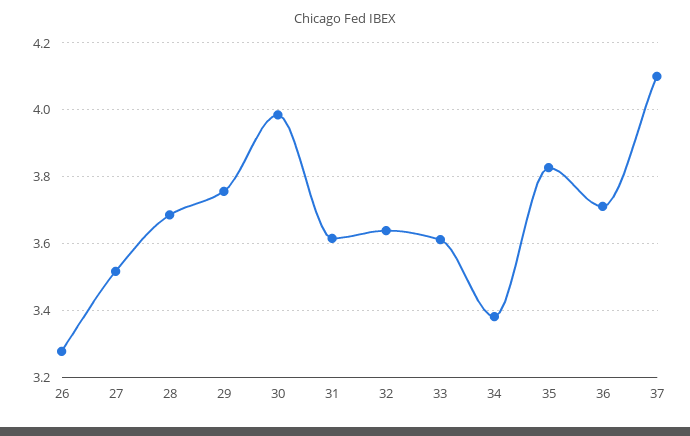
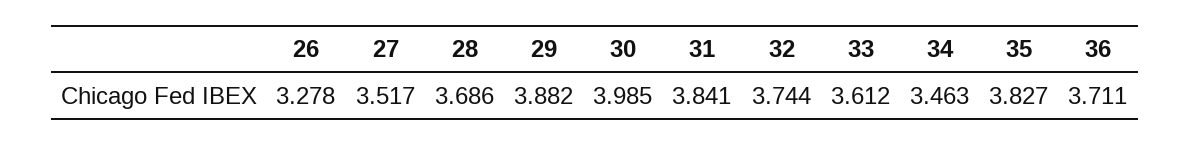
29: 3.76 -> 3.882
31: 3.62 -> 3.841
32: 3.64 -> 3.744
34: 3.38 -> 3.463
37: 4.1 -> none

